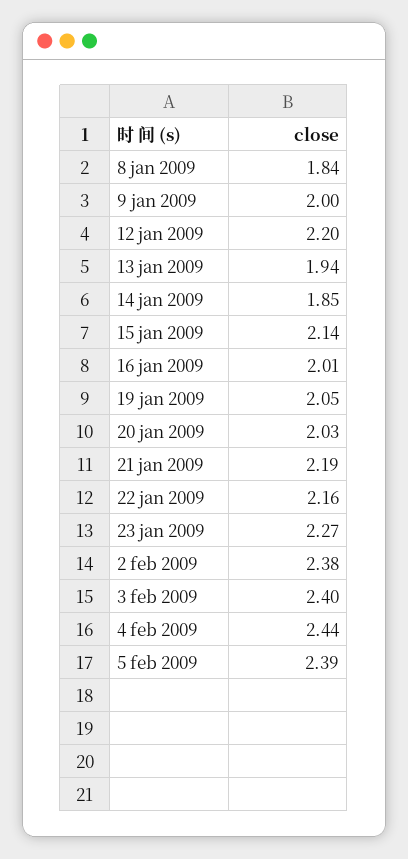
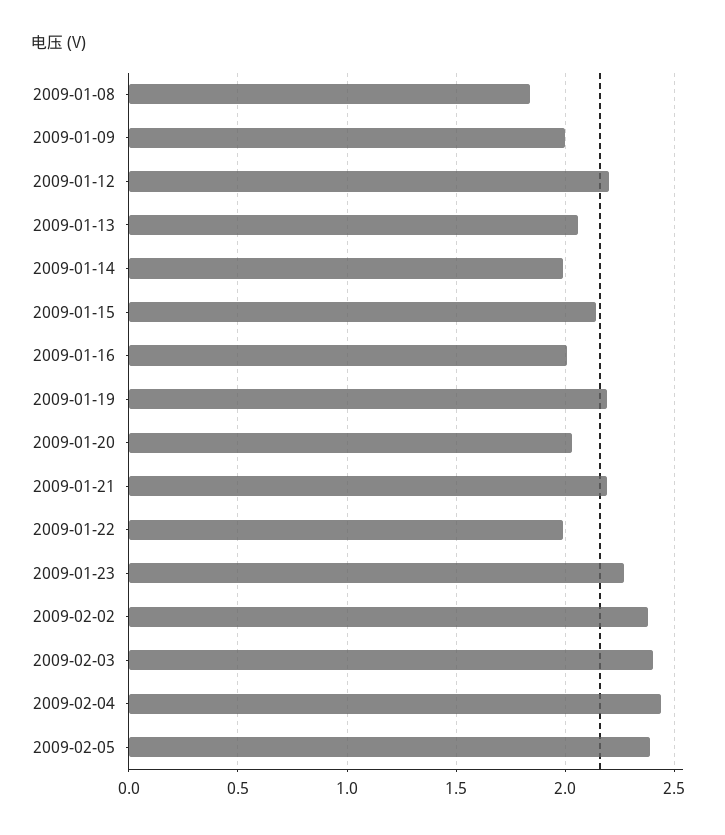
13 jan 2009: 1.94 -> 2.05
14 jan 2009: 1.85 -> 2
19 jan 2009: 2.05 -> 2.2
22 jan 2009: 2.16 -> 2

